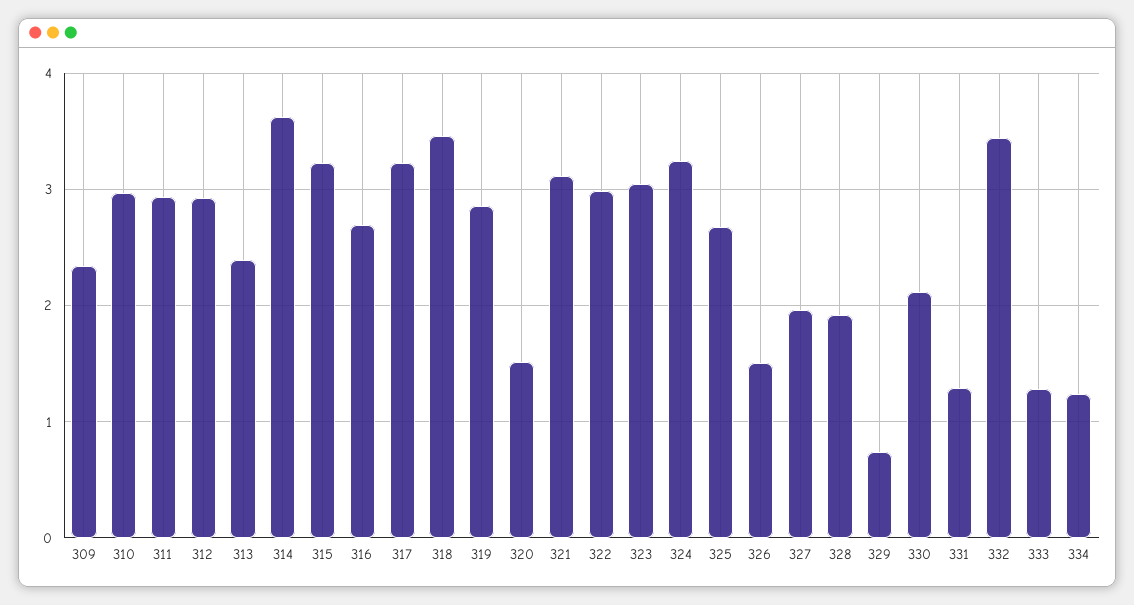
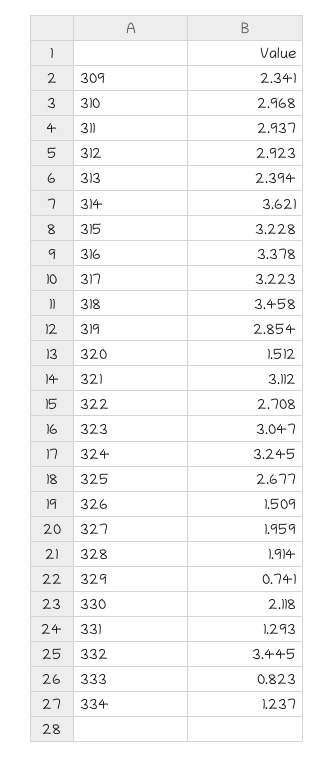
316: 2.7 -> 3.378
322: 3 -> 2.708
333: 1.3 -> 0.823

